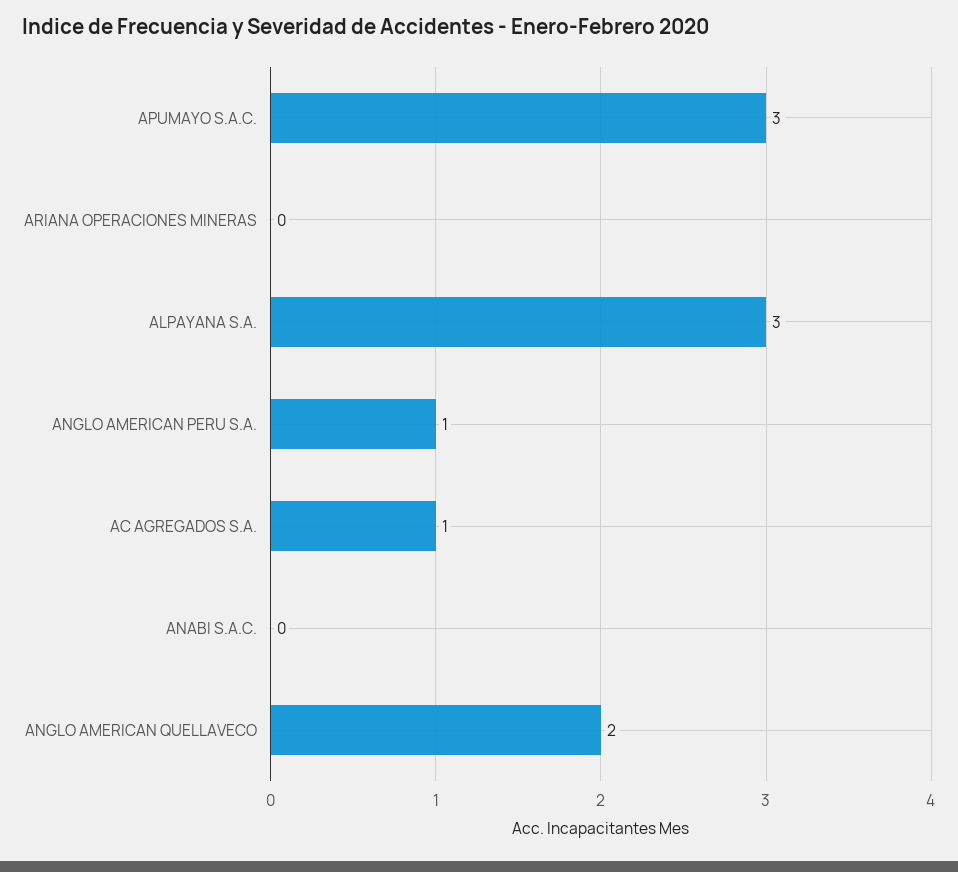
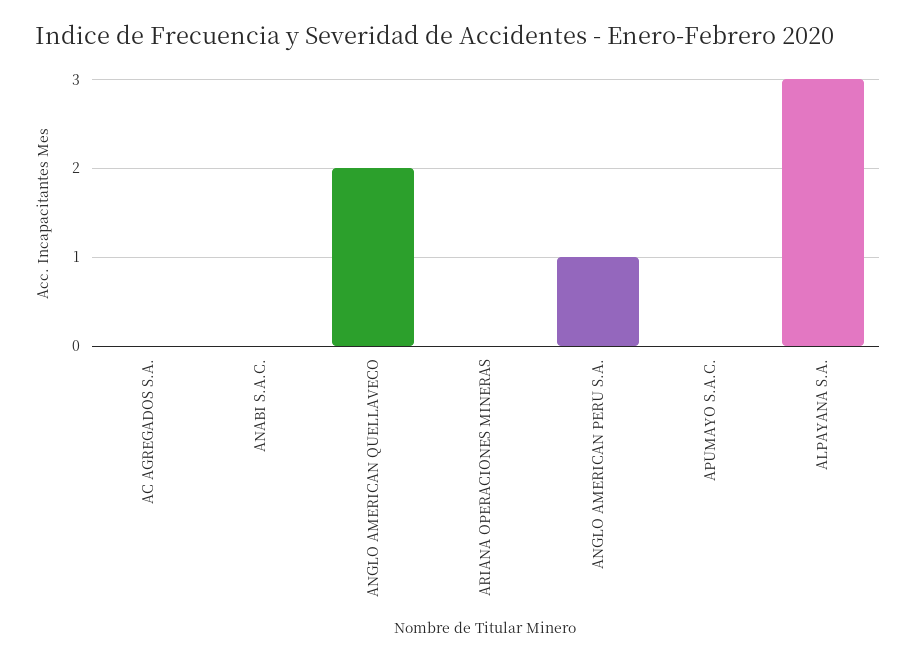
APUMAYO S.A.C.: 3 -> 0
AC AGREGADOS S.A.: 1 -> 0

